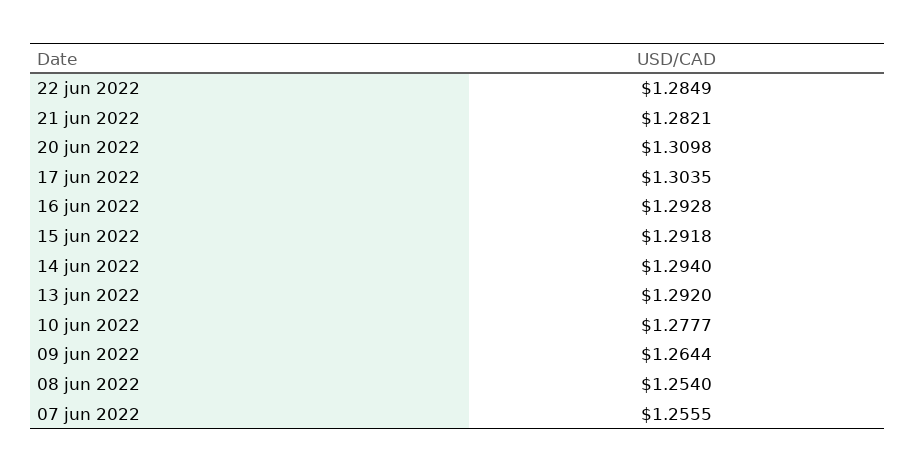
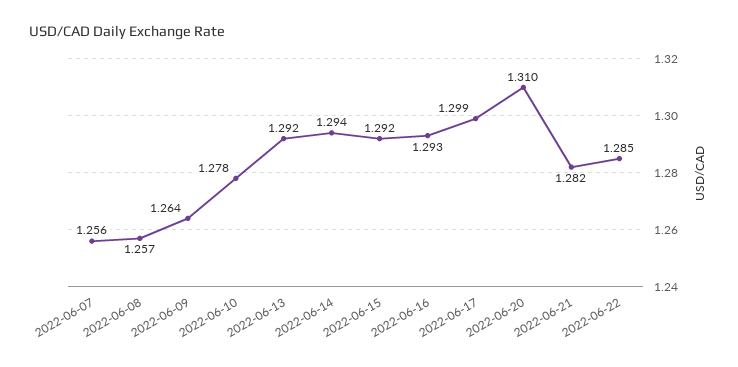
17 jun 2022: 1.3035 -> 1.299
08 jun 2022: 1.254 -> 1.257

